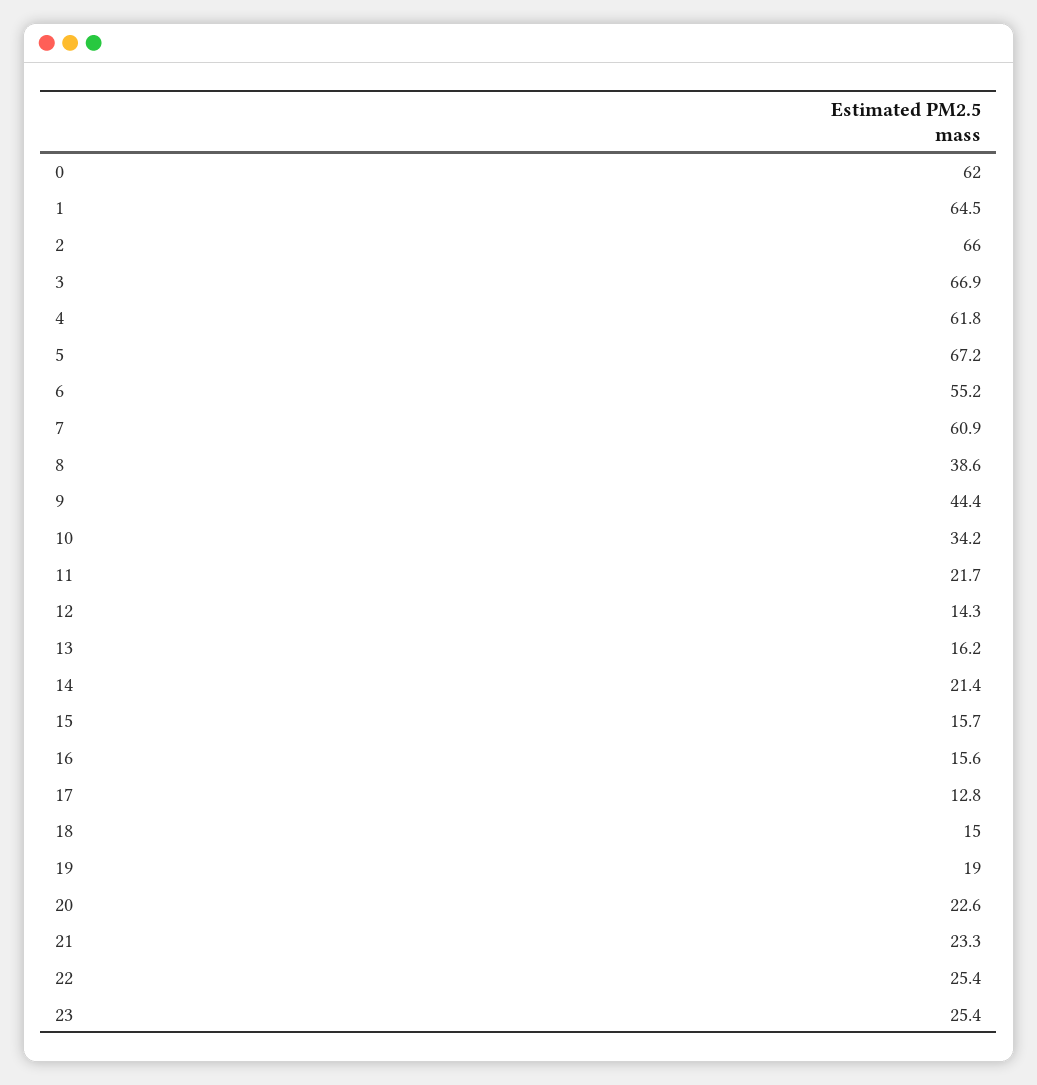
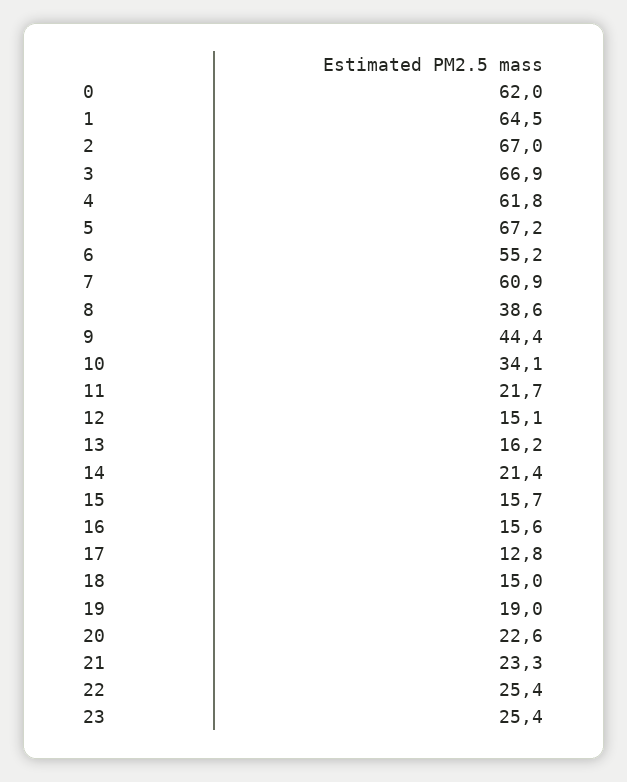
2: 66 -> 67
10: 34.2 -> 34.1
12: 14.3 -> 15.1

